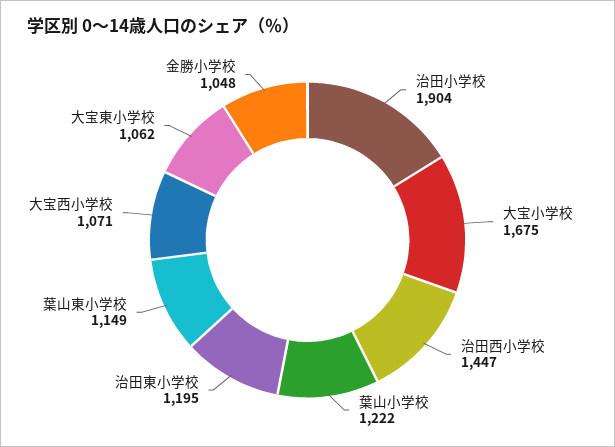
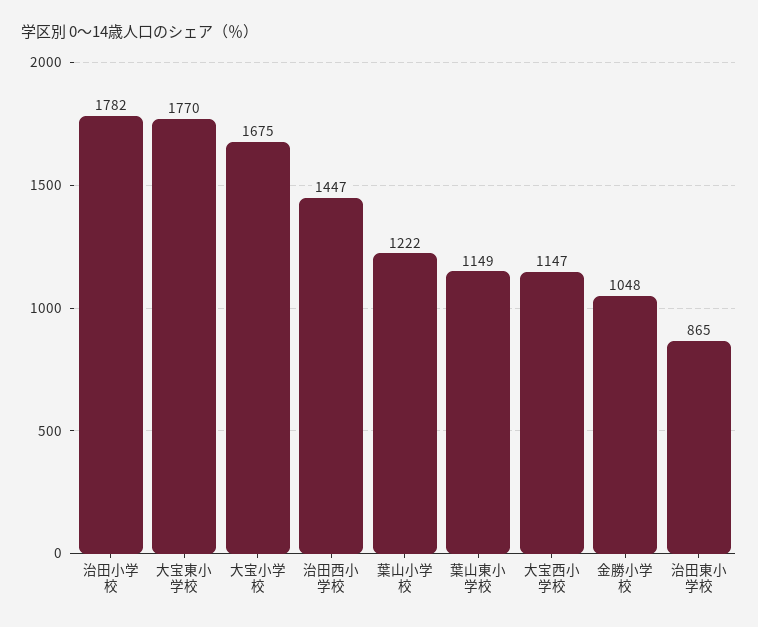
治田小学校: 1904 -> 1782
治田東小学校: 1195 -> 865
大宝西小学校: 1071 -> 1147
大宝東小学校: 1062 -> 1770

